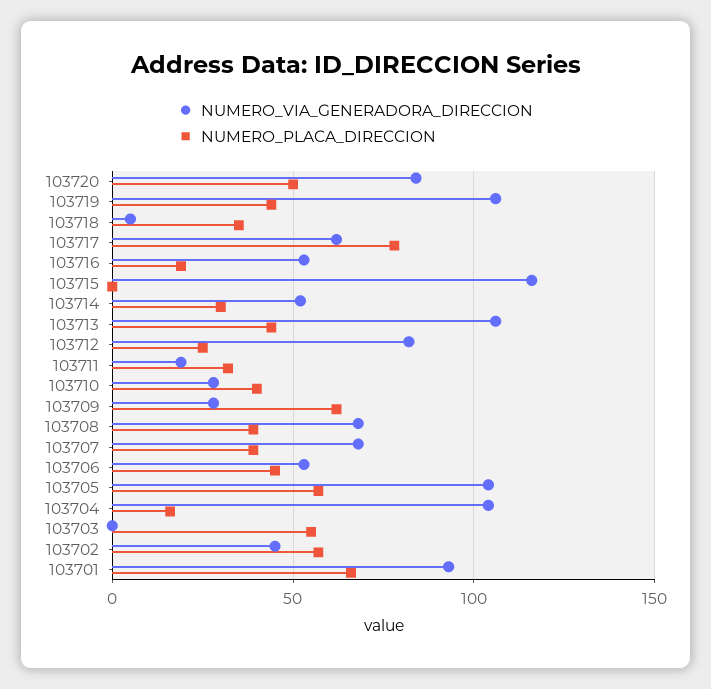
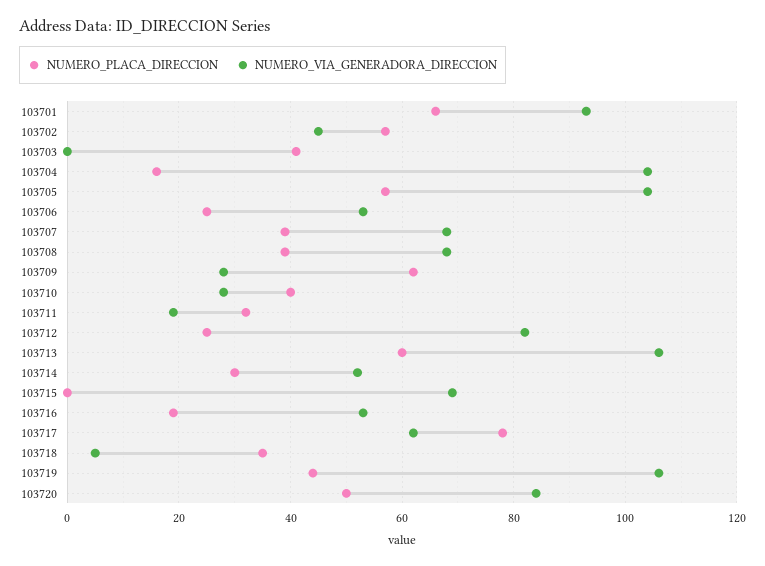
NUMERO_VIA_GENERADORA_DIRECCION, 103715: 115 -> 70
NUMERO_PLACA_DIRECCION, 103713: 45 -> 60
NUMERO_PLACA_DIRECCION, 103706: 45 -> 25
NUMERO_PLACA_DIRECCION, 103703: 55 -> 40

